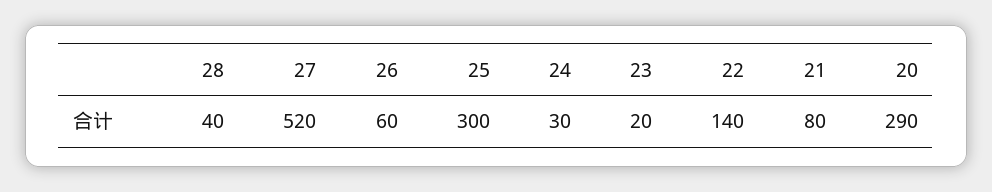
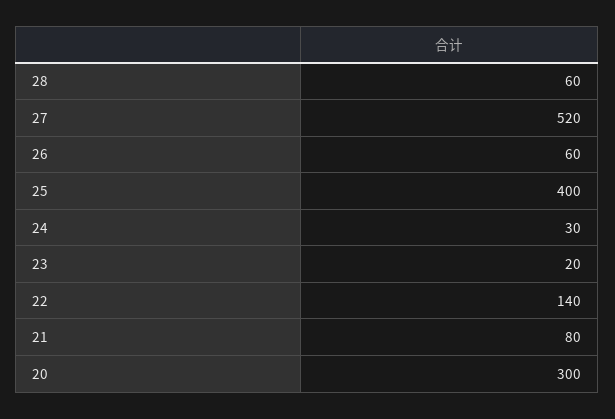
28: 40 -> 60
25: 300 -> 400
20: 290 -> 300

